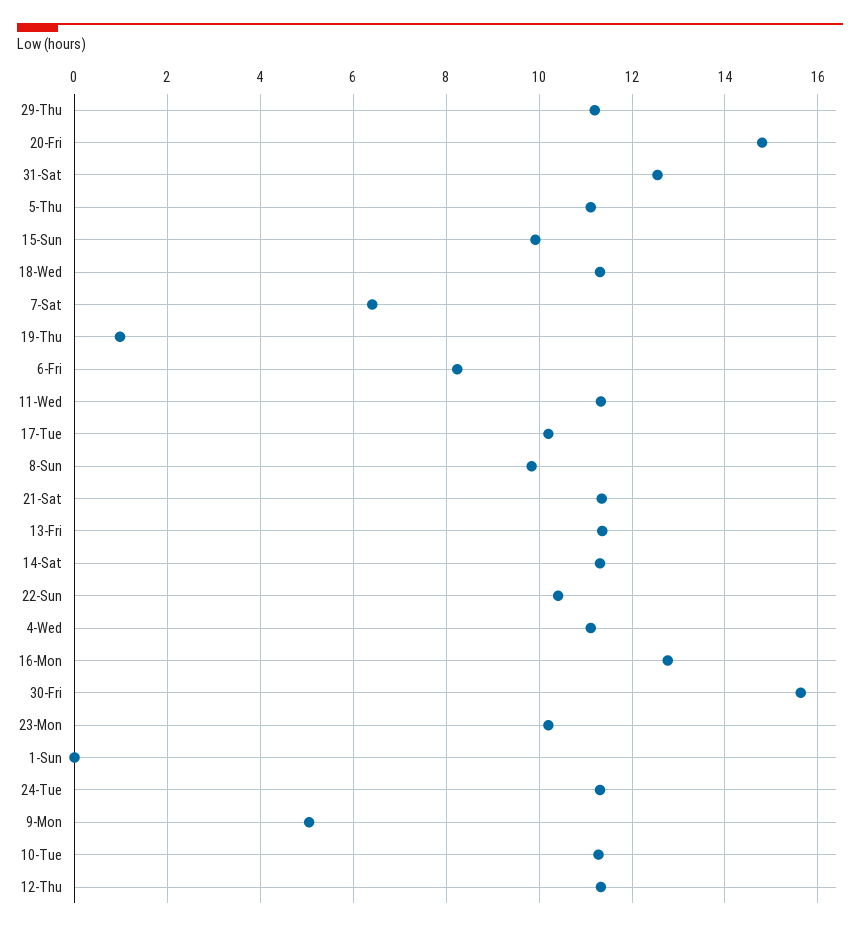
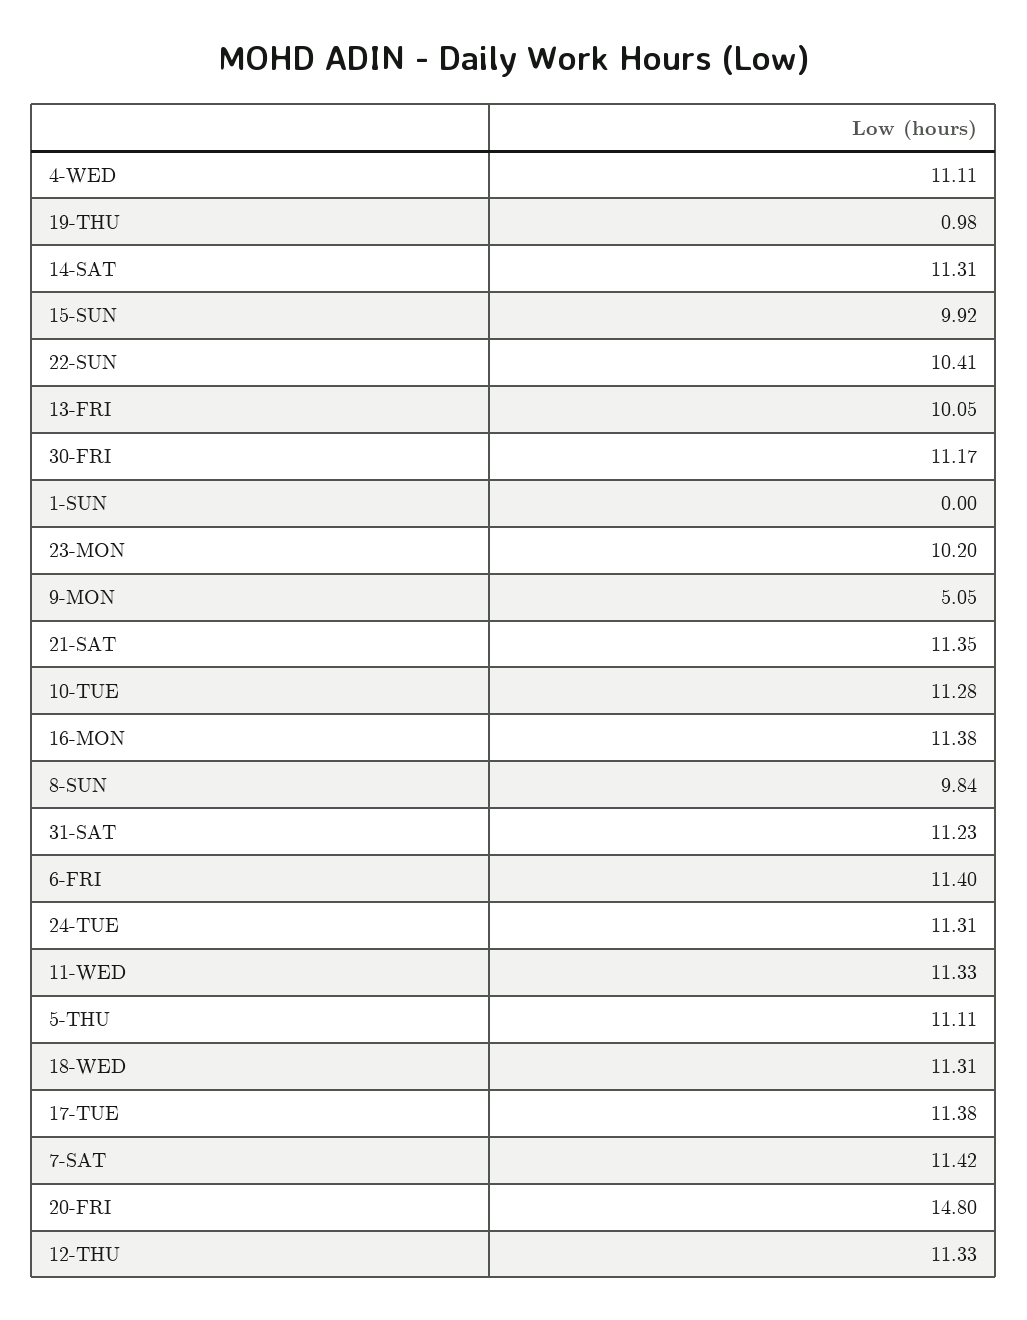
29-Thu: 11.2 -> none
31-Sat: 12.6 -> 11.23
7-Sat: 6.4 -> 11.42
6-Fri: 8.2 -> 11.4
17-Tue: 10.2 -> 11.38
13-Fri: 11.4 -> 10.05
16-Mon: 12.8 -> 11.38
30-Fri: 15.6 -> 11.17

